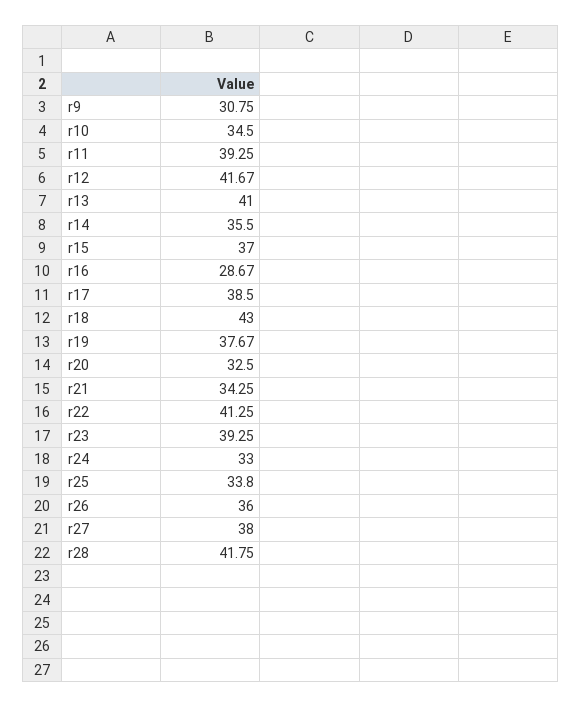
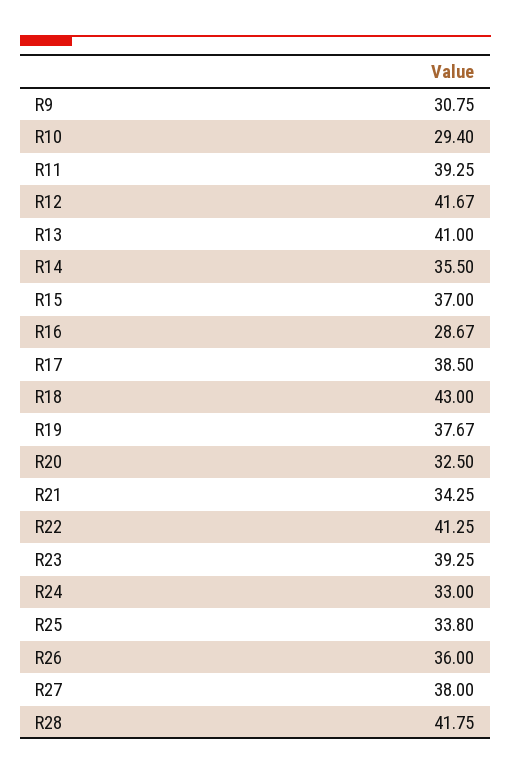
r10: 34.5 -> 29.4

